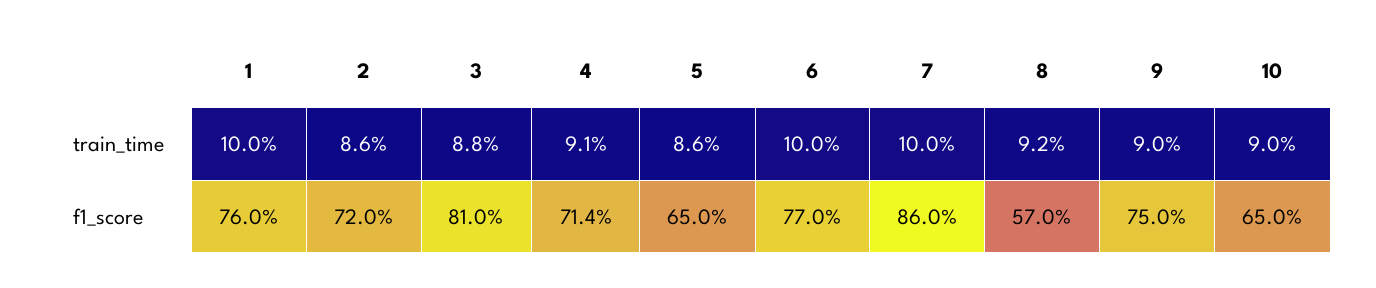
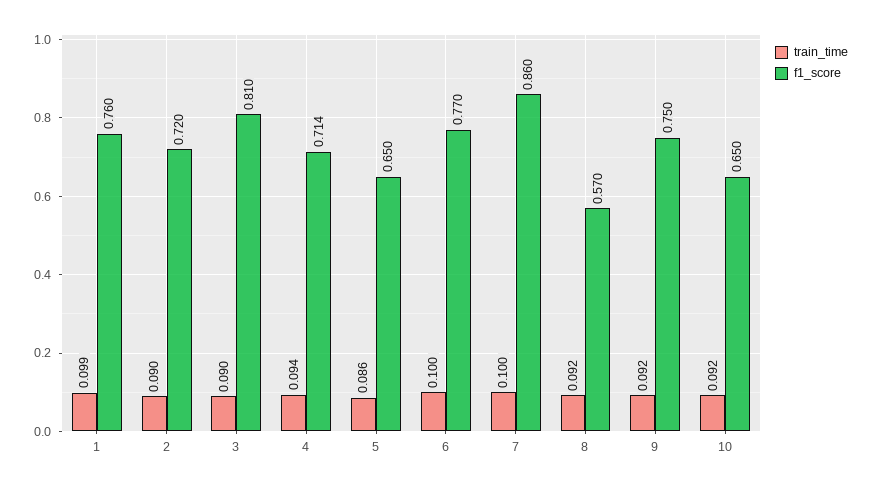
train_time, 1: 0.1 -> 0.099
train_time, 2: 0.086 -> 0.09
train_time, 3: 0.088 -> 0.09
train_time, 4: 0.091 -> 0.094
train_time, 9: 0.09 -> 0.092
train_time, 10: 0.09 -> 0.092

